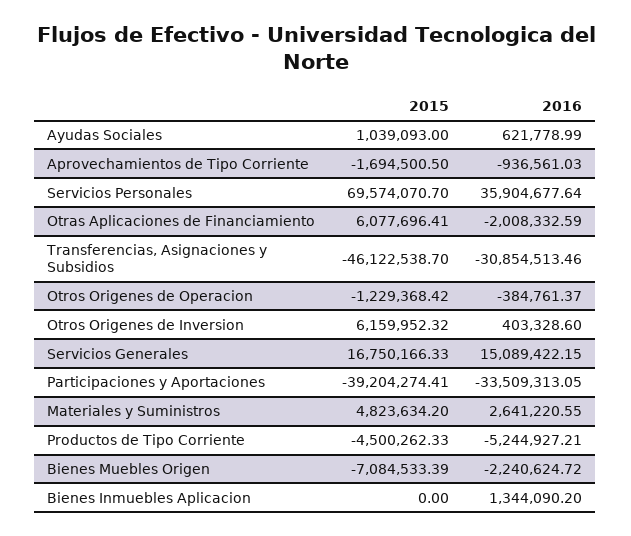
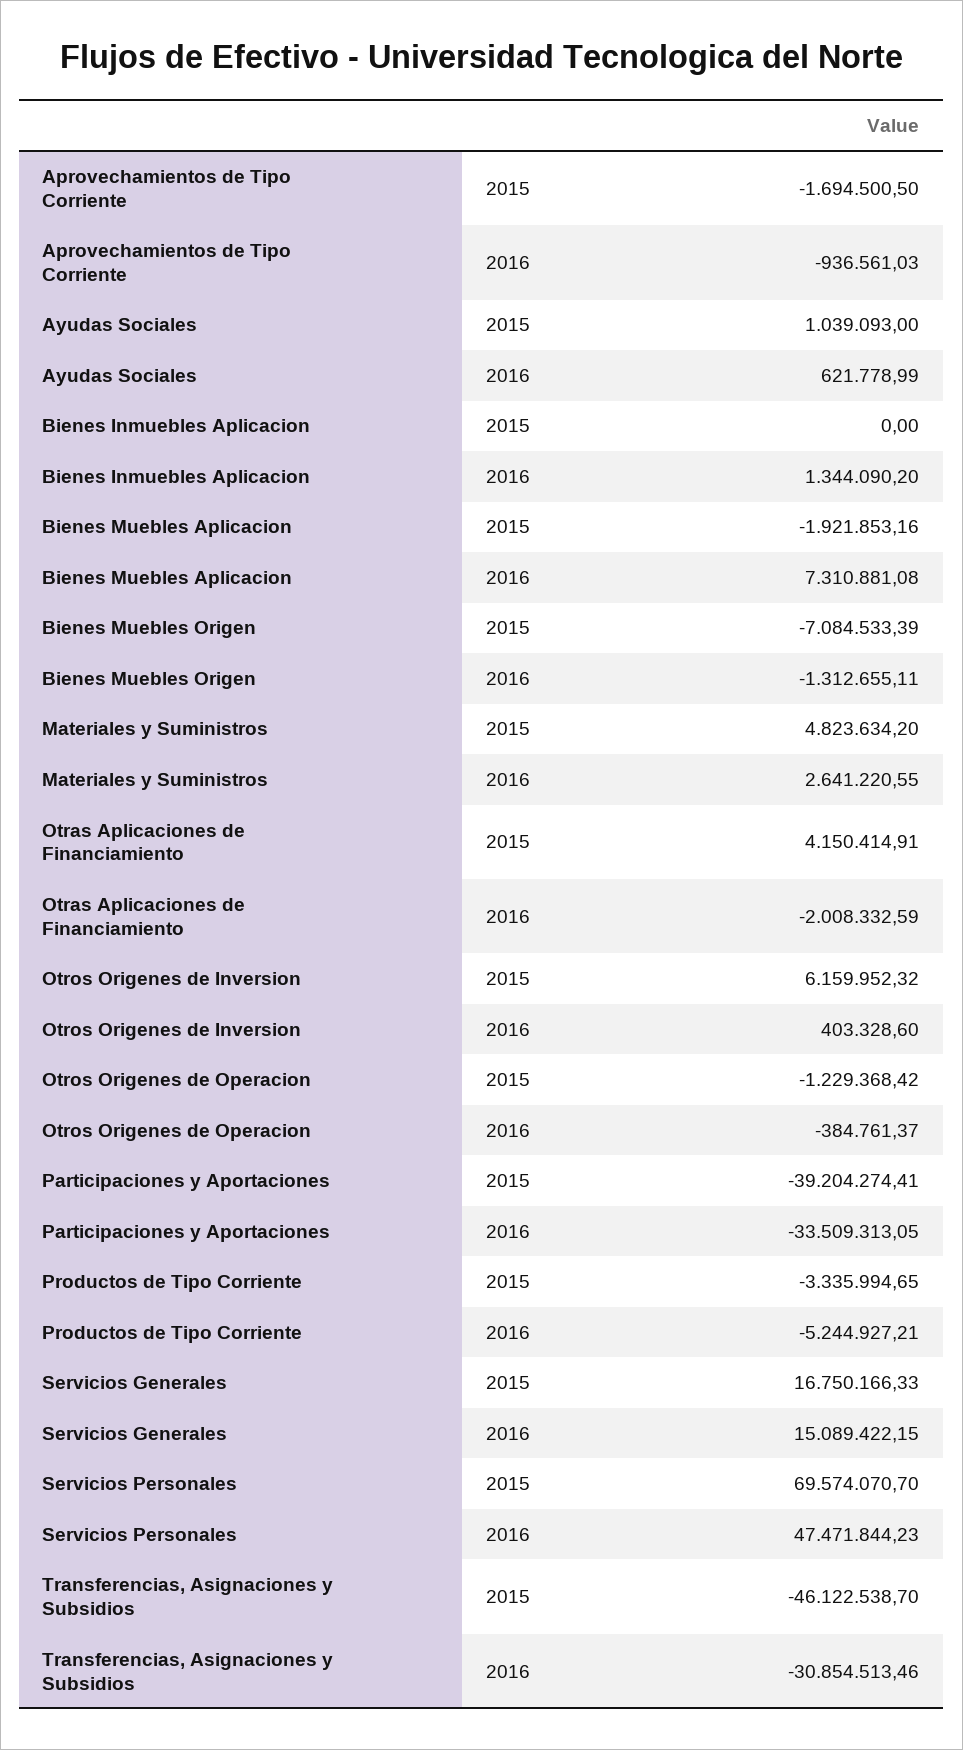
2016, Servicios Personales: 35904677.64 -> 47471844.23
2015, Otras Aplicaciones de Financiamiento: 6077696.41 -> 4150414.91
2015, Productos de Tipo Corriente: -4500262.33 -> -3335994.65
2016, Bienes Muebles Origen: -2240624.72 -> -1312655.11
2015, Bienes Muebles Aplicacion: none -> -1921853.16
2016, Bienes Muebles Aplicacion: none -> 7310881.08

